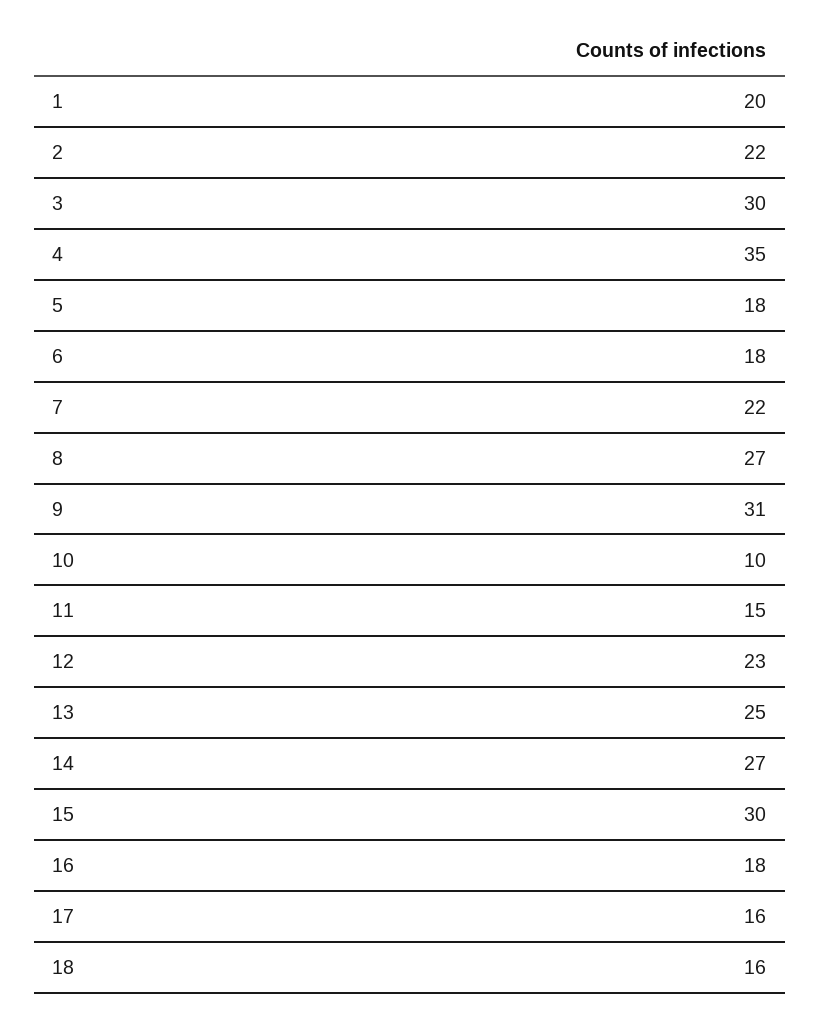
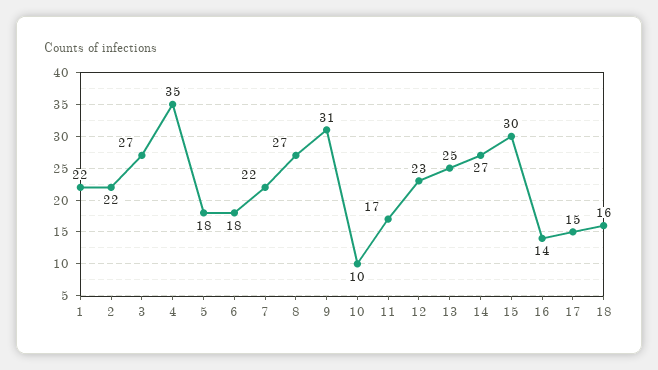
1: 20 -> 22
3: 30 -> 27
11: 15 -> 17
16: 18 -> 14
17: 16 -> 15

